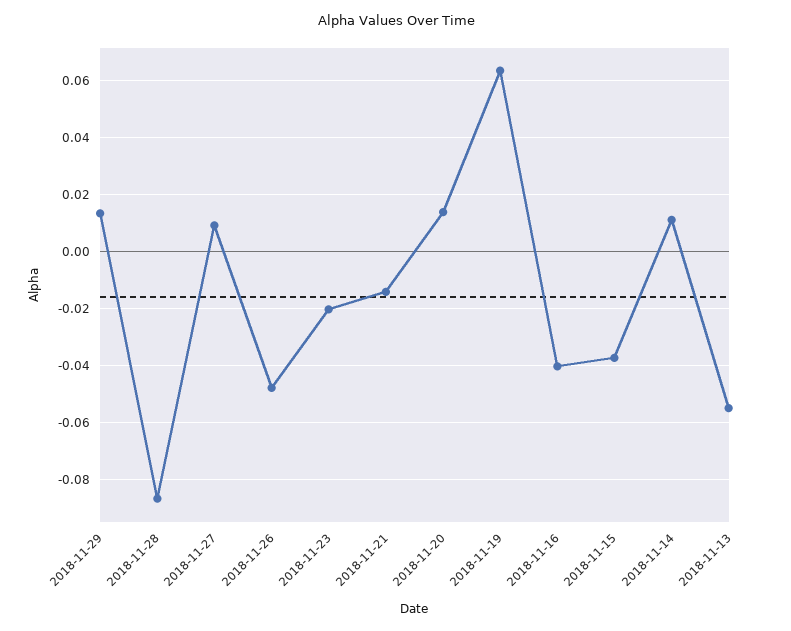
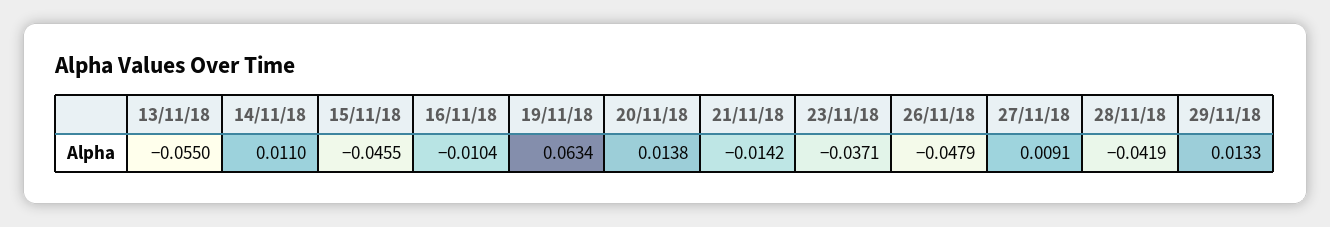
2018-11-28: -0.0875 -> -0.0419
2018-11-23: -0.02 -> -0.0371
2018-11-16: -0.04 -> -0.0104
2018-11-15: -0.0375 -> -0.0455

